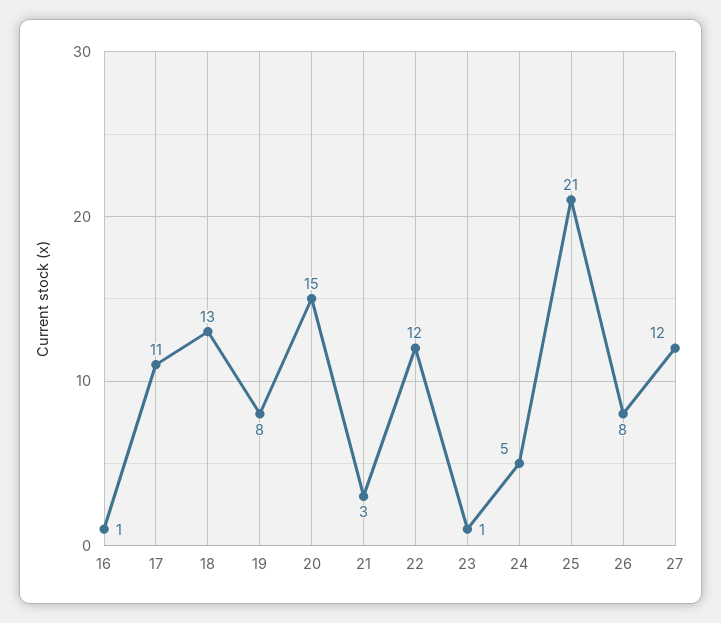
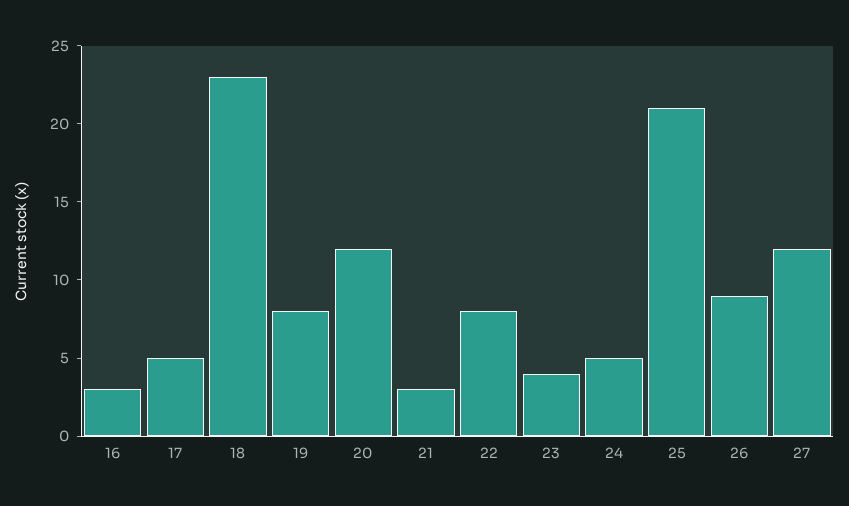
16: 1 -> 3
17: 11 -> 5
18: 13 -> 23
20: 15 -> 12
22: 12 -> 8
23: 1 -> 4
26: 8 -> 9

